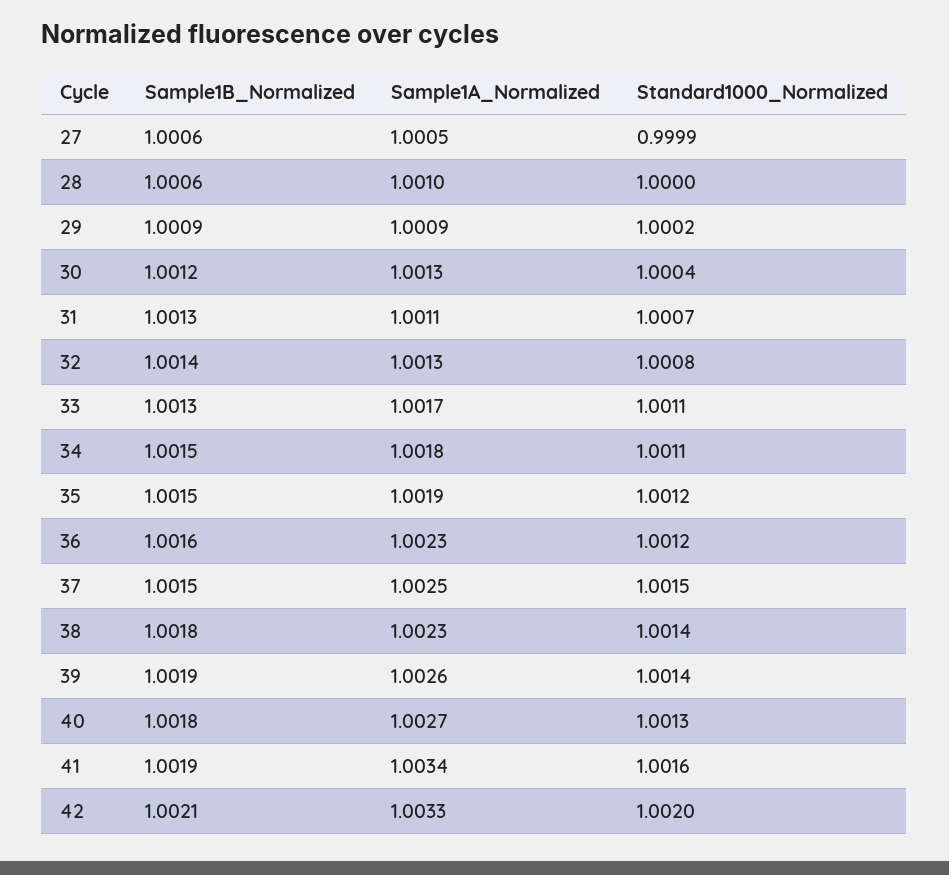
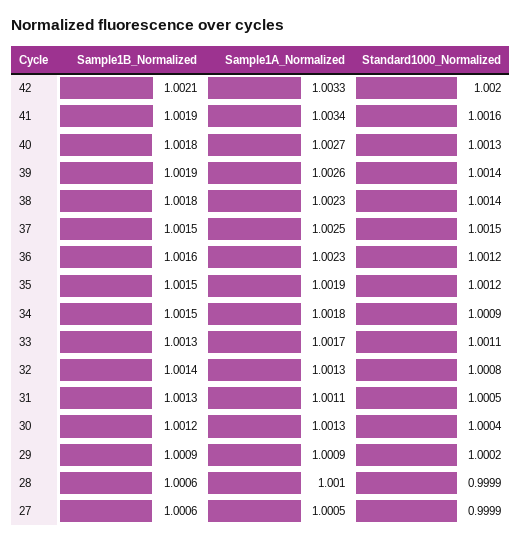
Standard1000_Normalized, 28: 1 -> 0.9999
Standard1000_Normalized, 31: 1.0007 -> 1.0005
Standard1000_Normalized, 34: 1.0011 -> 1.0009

